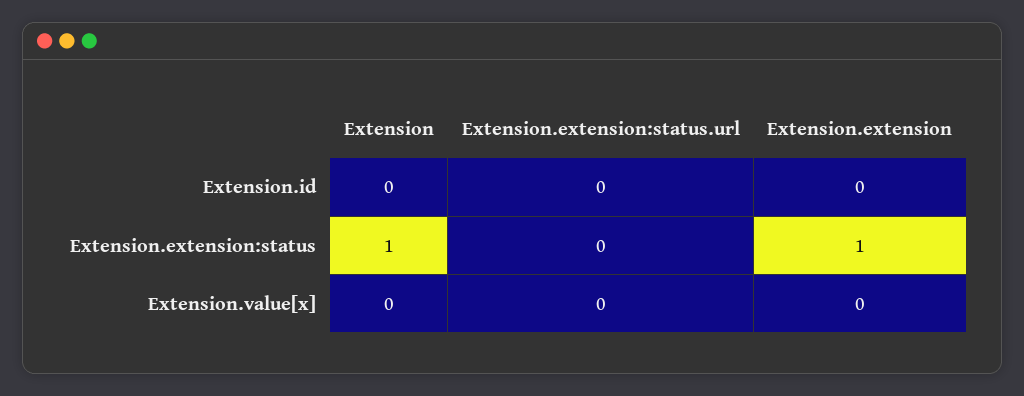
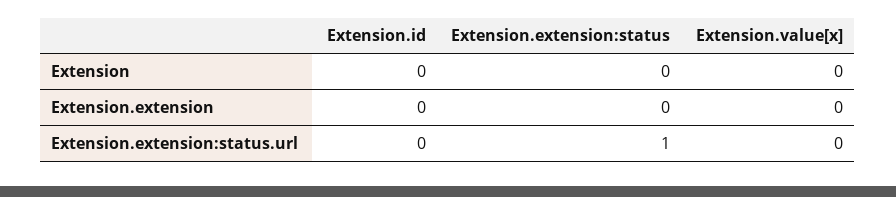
Extension, Extension.extension:status: 1 -> 0
Extension.extension:status.url, Extension.extension:status: 0 -> 1
Extension.extension, Extension.extension:status: 1 -> 0

